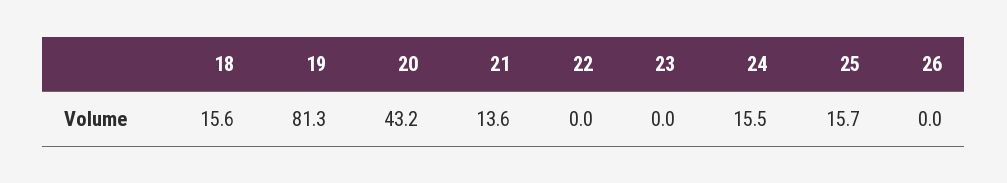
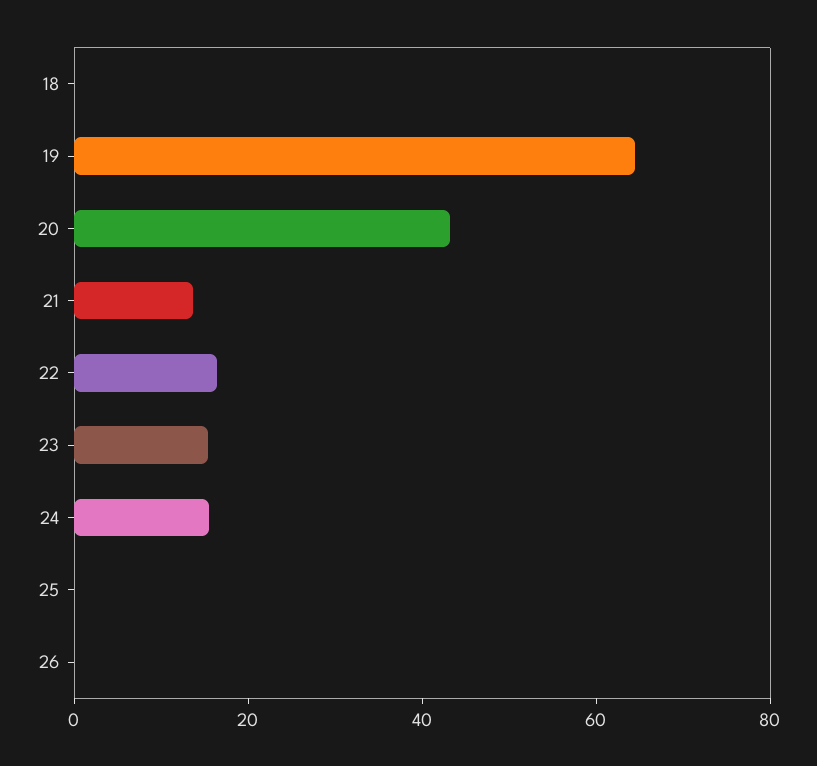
18: 15.6 -> 0
19: 81.3 -> 65
22: 0 -> 15
23: 0 -> 15
25: 15.7 -> 0

